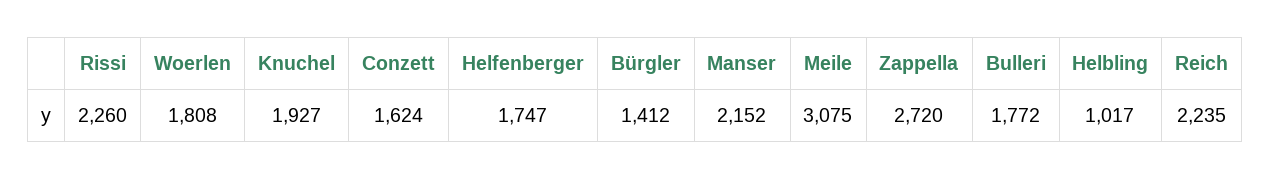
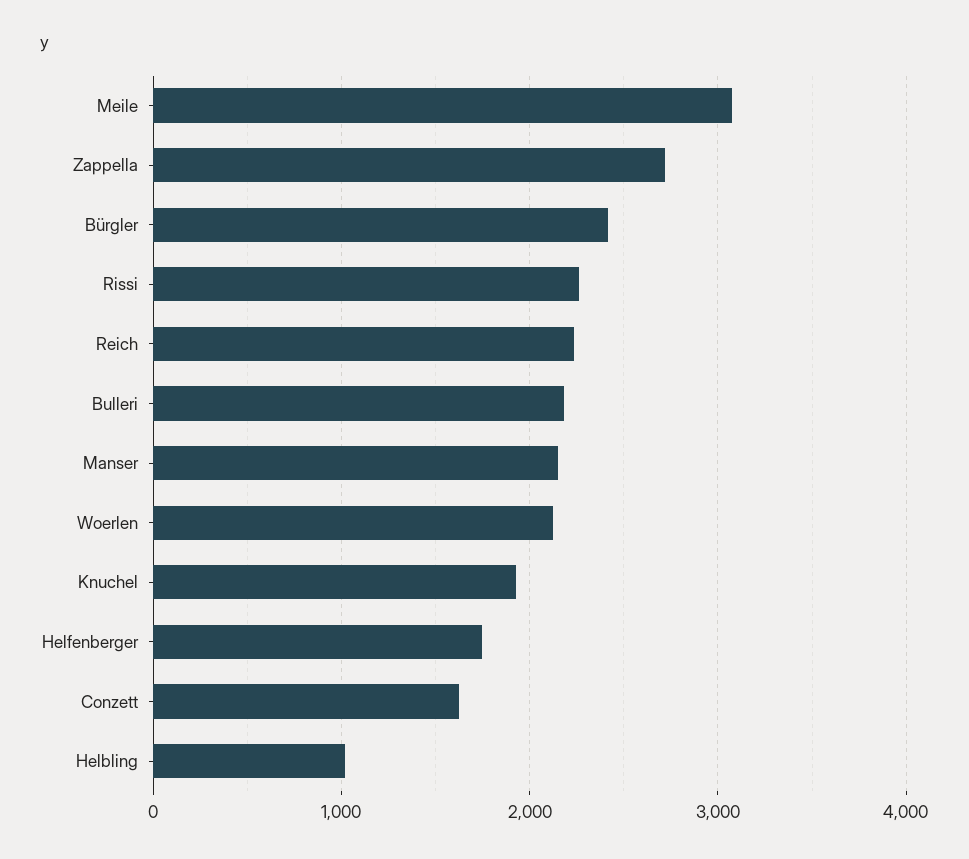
Woerlen: 1808 -> 2100
Bürgler: 1412 -> 2400
Bulleri: 1772 -> 2200

